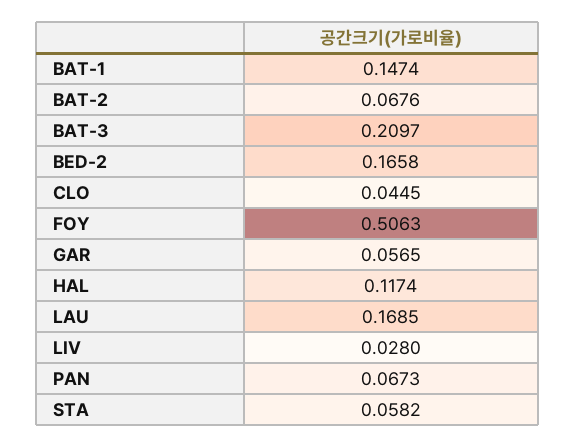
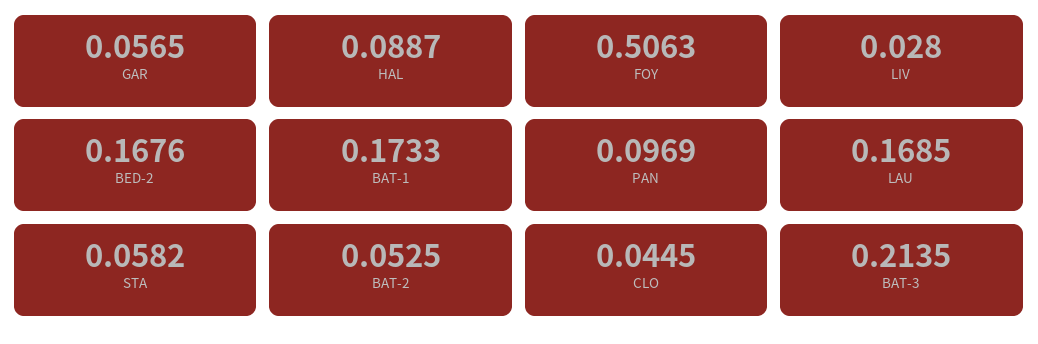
BAT-1: 0.1474 -> 0.1733
BAT-2: 0.0676 -> 0.0525
BAT-3: 0.2097 -> 0.2135
BED-2: 0.1658 -> 0.1676
HAL: 0.1174 -> 0.0887
PAN: 0.0673 -> 0.0969

